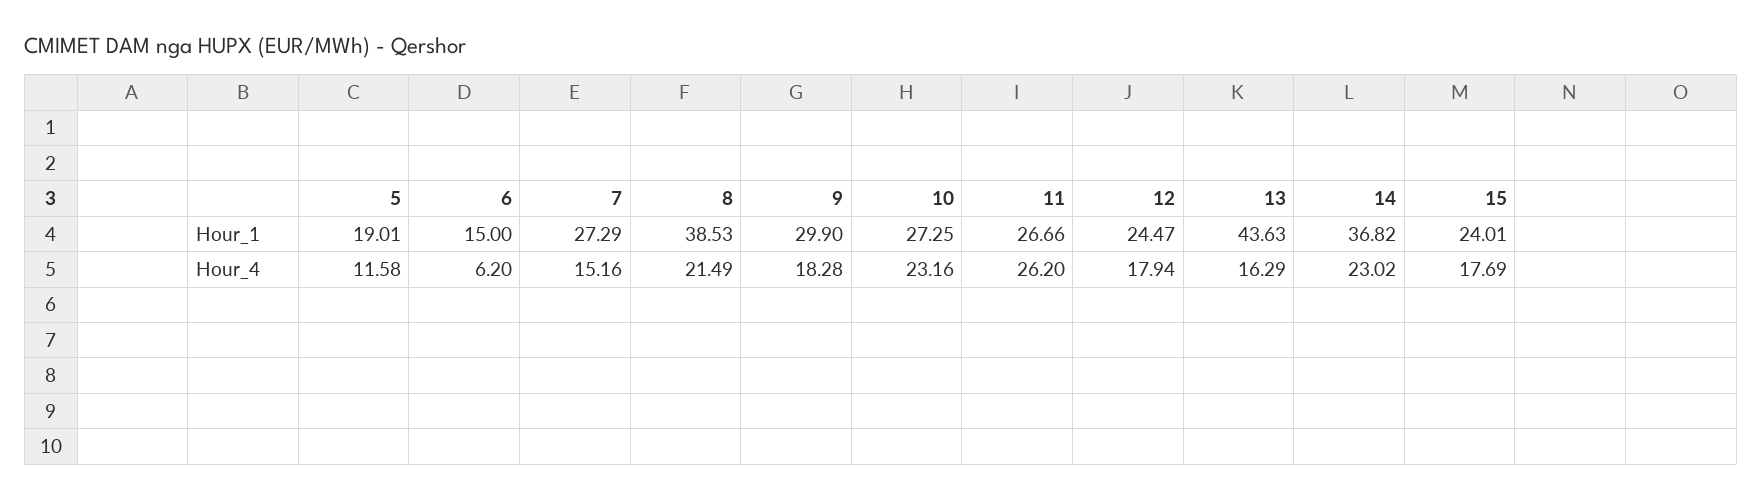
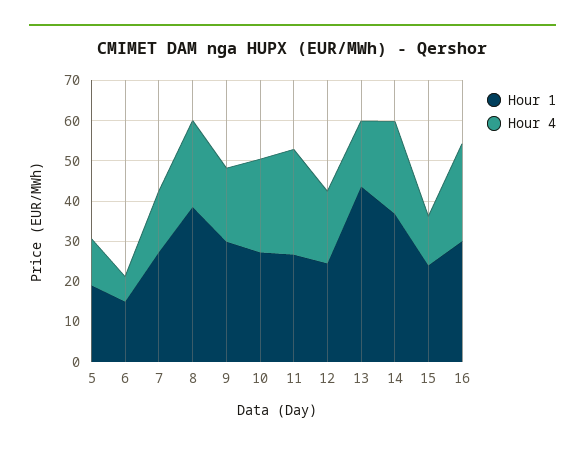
Hour_4, 15: 17.69 -> 12
Hour_1, 16: none -> 30
Hour_4, 16: none -> 24

